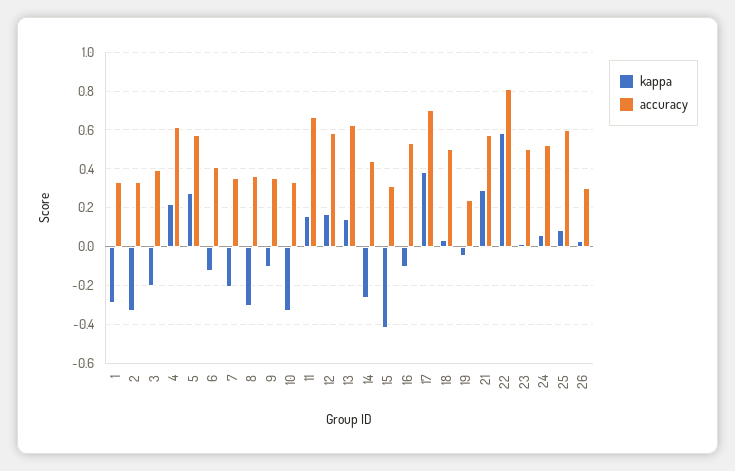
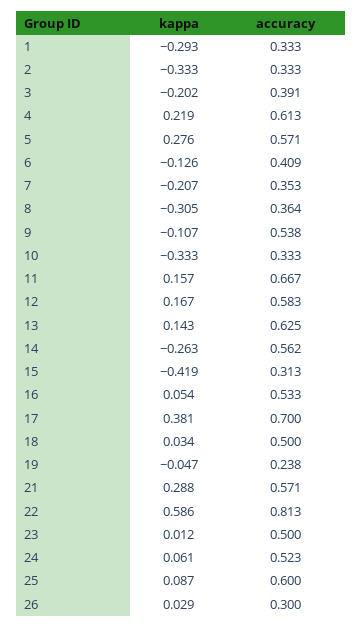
accuracy, 9: 0.35 -> 0.538
accuracy, 14: 0.45 -> 0.562
kappa, 16: -0.1 -> 0.054

